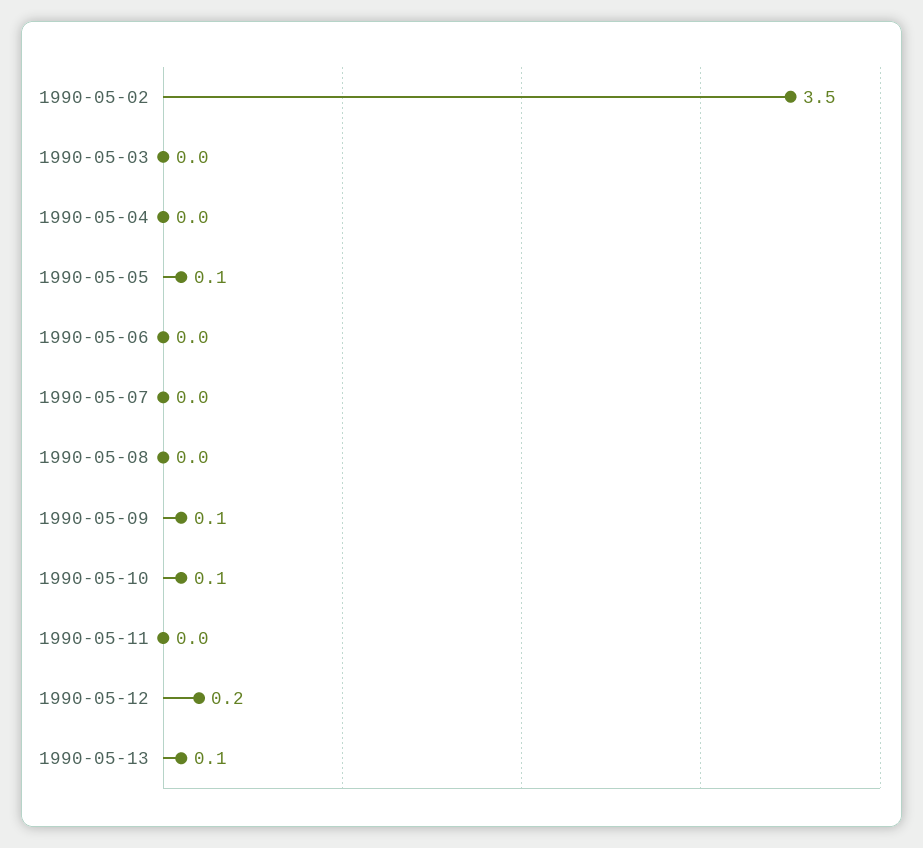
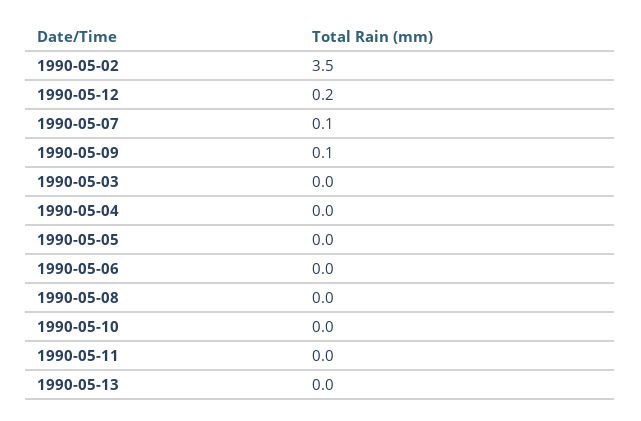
1990-05-05: 0.1 -> 0
1990-05-07: 0 -> 0.1
1990-05-10: 0.1 -> 0
1990-05-13: 0.1 -> 0

